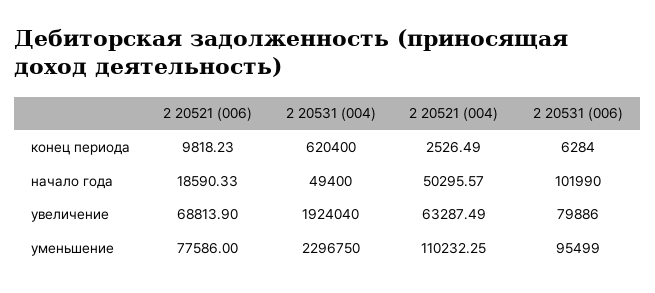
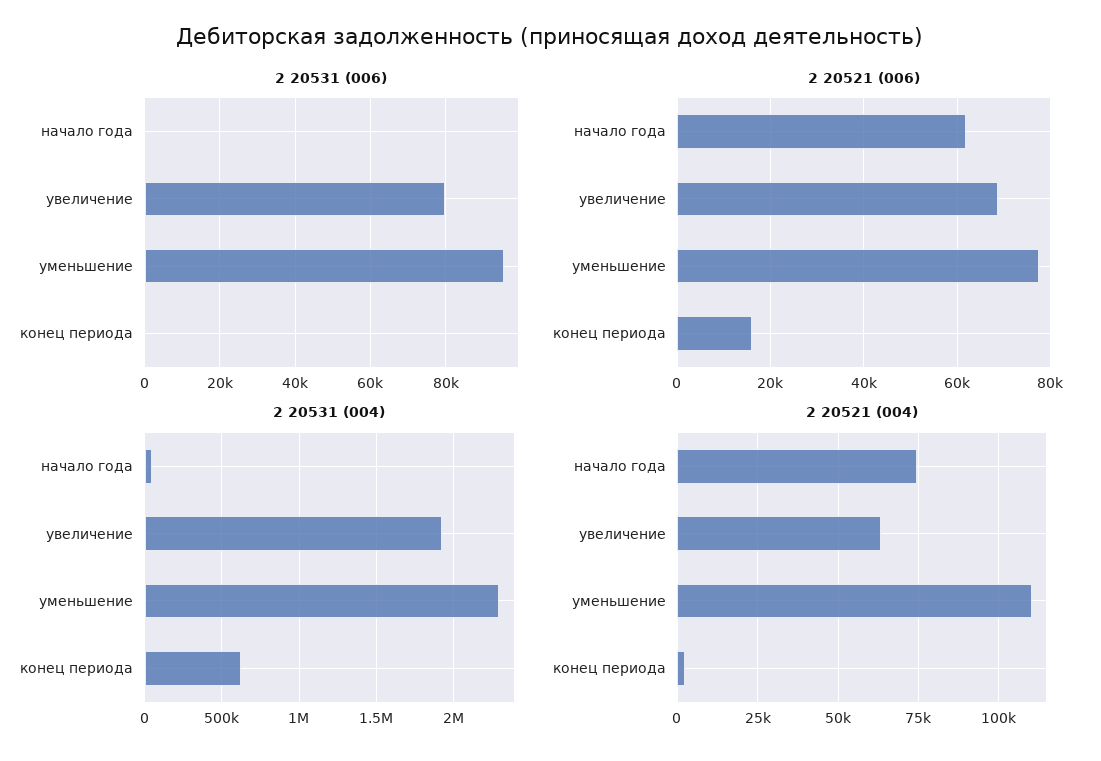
2 20521 (006), конец периода: 9818.23 -> 16000
2 20531 (006), конец периода: 6284 -> 0
2 20521 (006), начало года: 18590.33 -> 62000
2 20521 (004), начало года: 50295.57 -> 75000
2 20531 (006), начало года: 101990 -> 0

